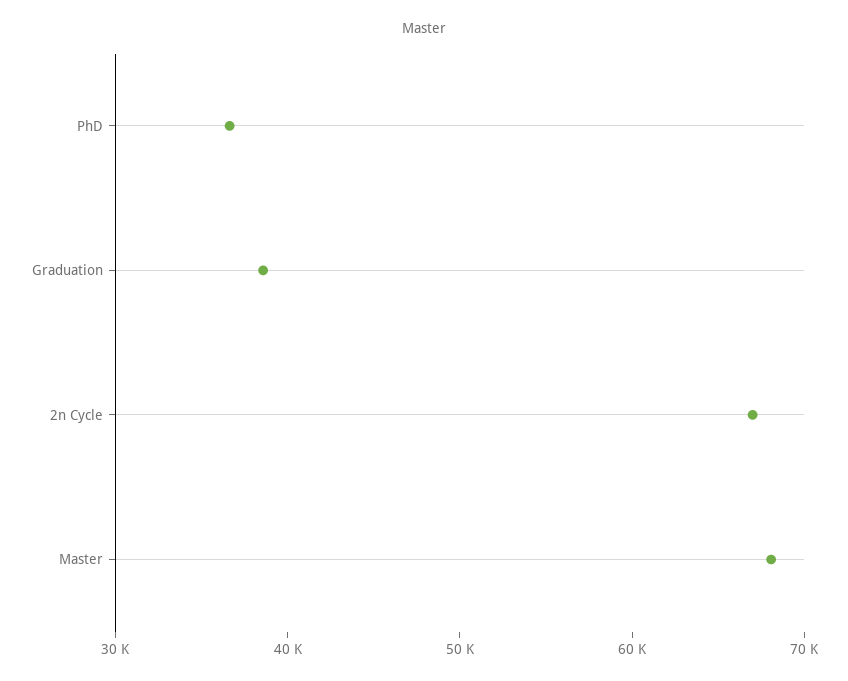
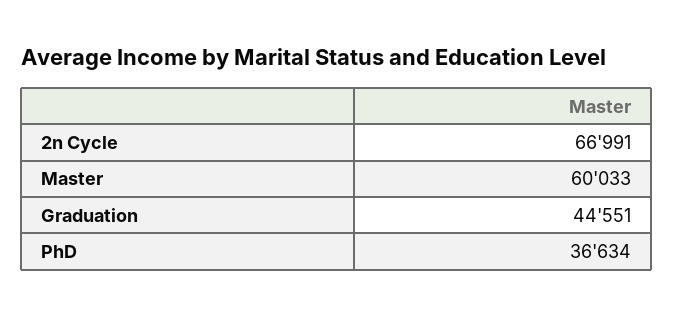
Graduation: 38000 -> 44551
Master: 68000 -> 60033

